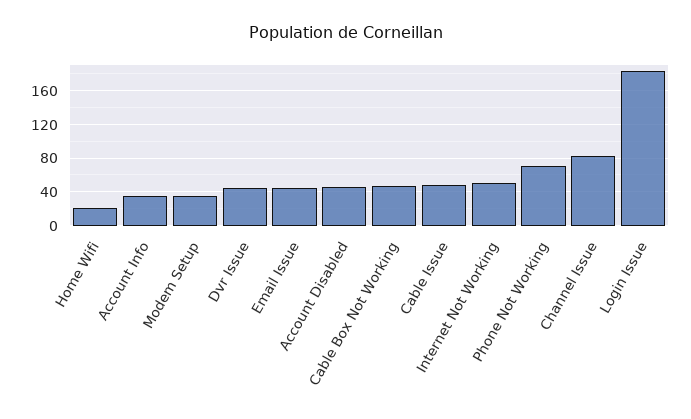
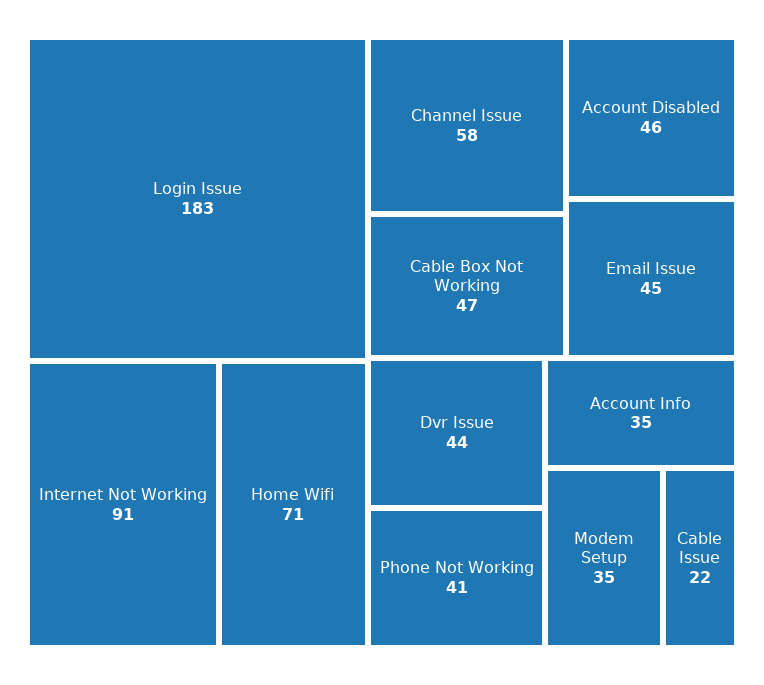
Home Wifi: 20 -> 71
Cable Issue: 50 -> 22
Internet Not Working: 50 -> 91
Phone Not Working: 70 -> 41
Channel Issue: 80 -> 58

